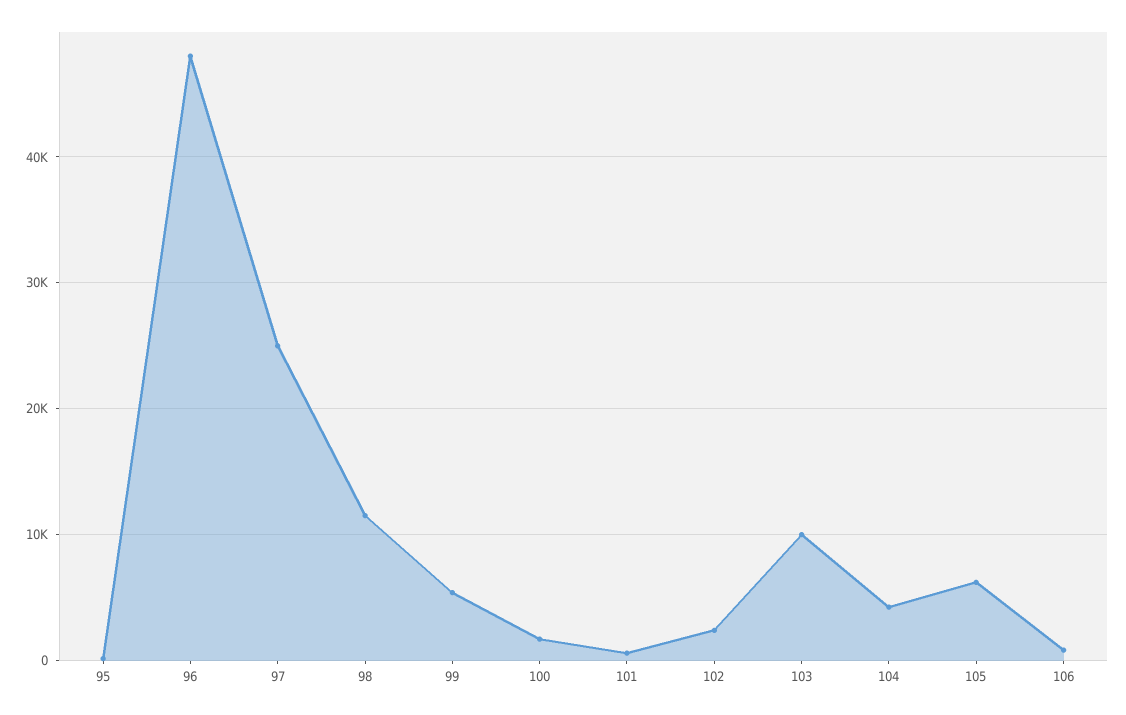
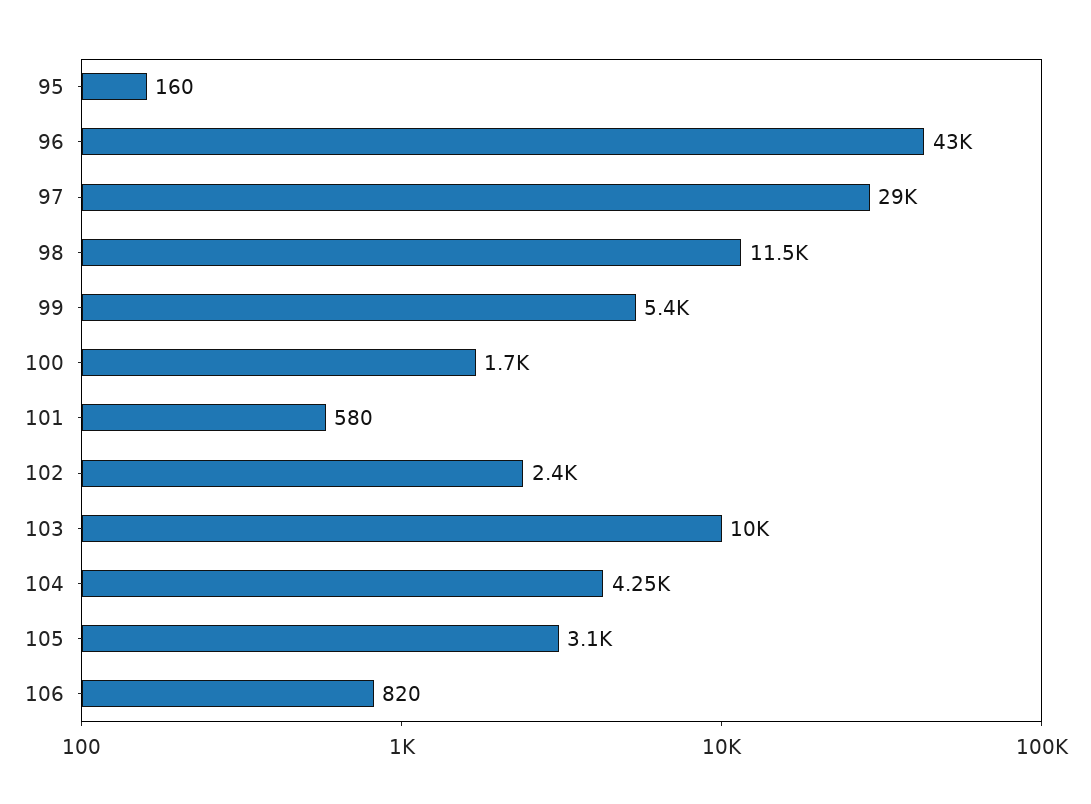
96: 48000 -> 43000
97: 25000 -> 29000
105: 6000 -> 3100

